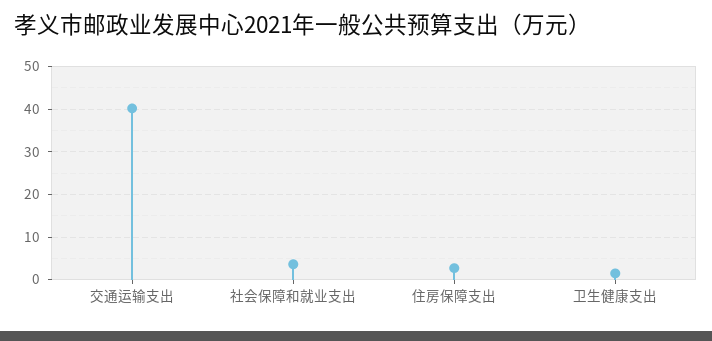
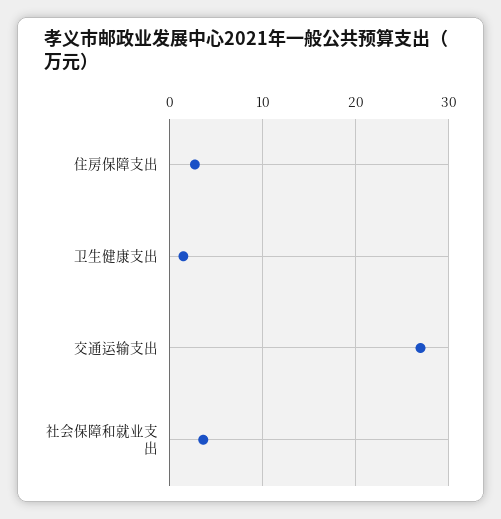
交通运输支出: 40 -> 27

